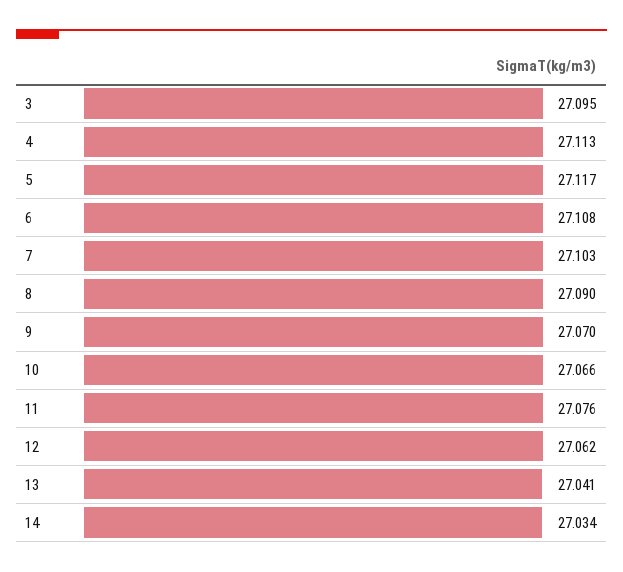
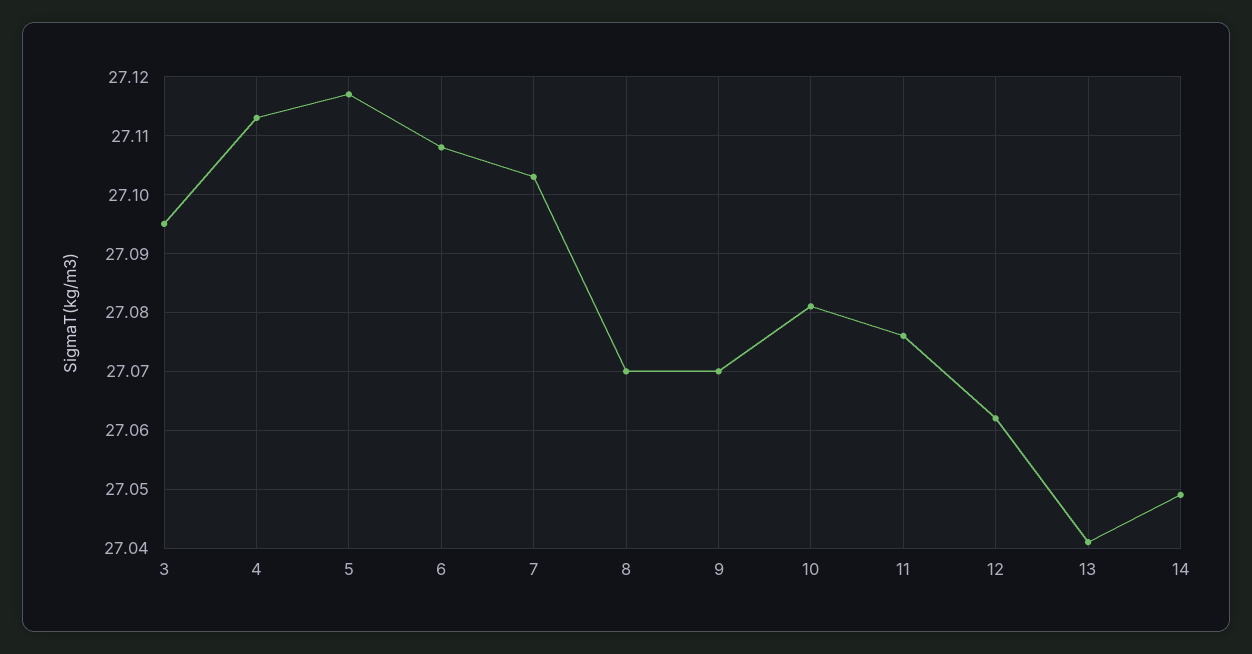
8: 27.09 -> 27.07
10: 27.066 -> 27.08
14: 27.034 -> 27.05

